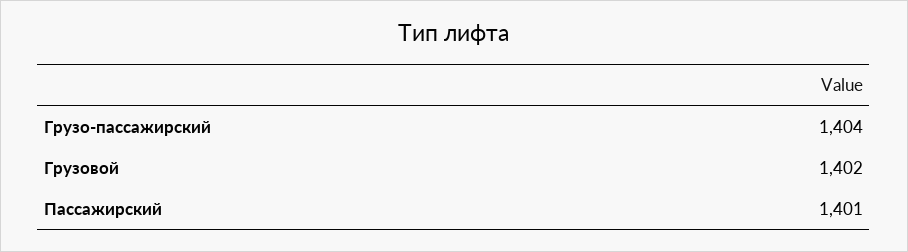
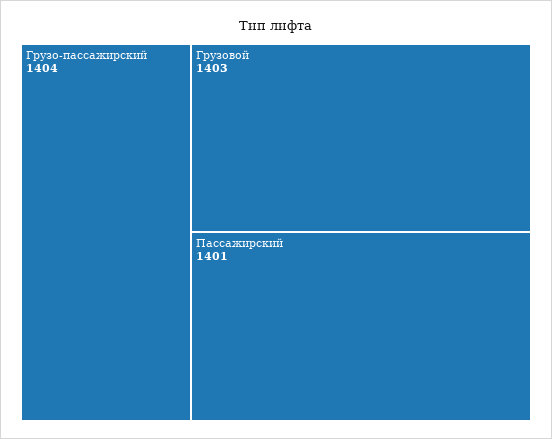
Грузовой: 1402 -> 1403

